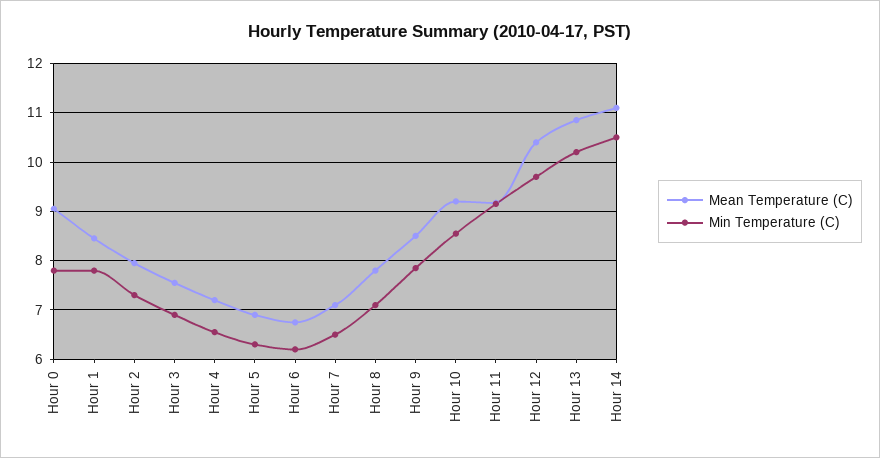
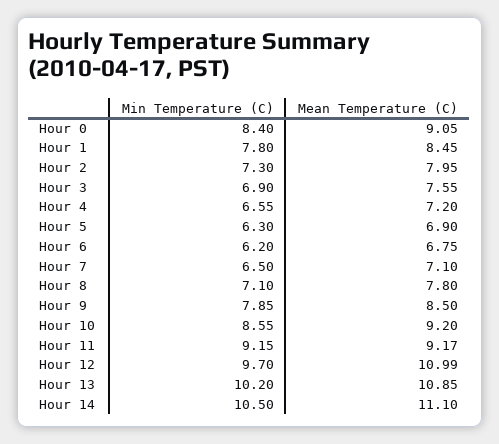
Min Temperature (C), Hour 0: 7.8 -> 8.4
Mean Temperature (C), Hour 12: 10.4 -> 10.99

